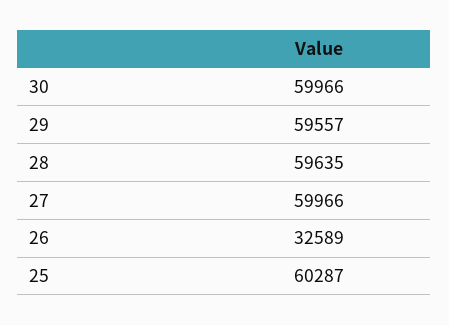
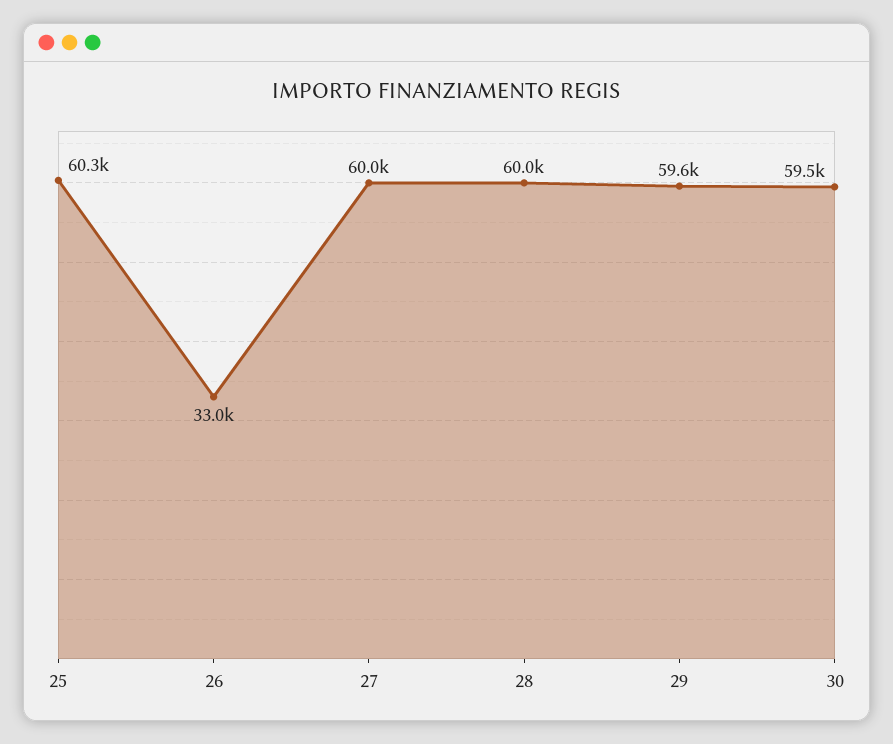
30: 59966 -> 59500
28: 59635 -> 60000
26: 32589 -> 33000

